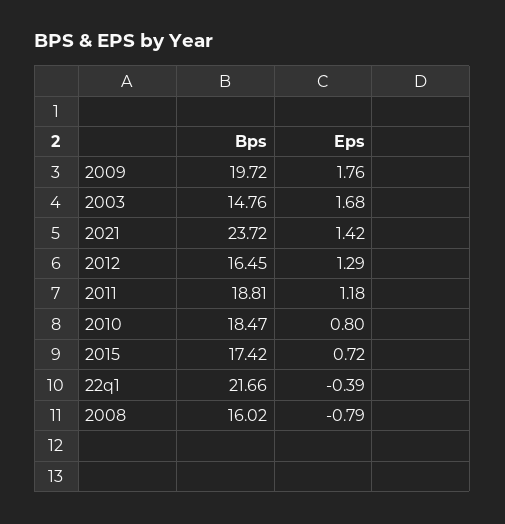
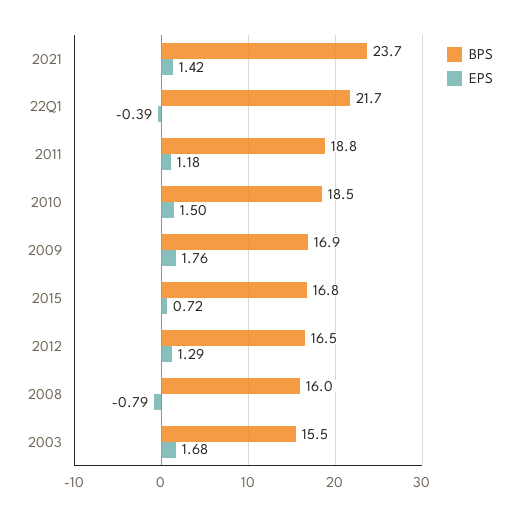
Bps, 2009: 19.72 -> 16.9
Bps, 2003: 14.76 -> 15.5
Eps, 2010: 0.8 -> 1.5
Bps, 2015: 17.42 -> 16.8

